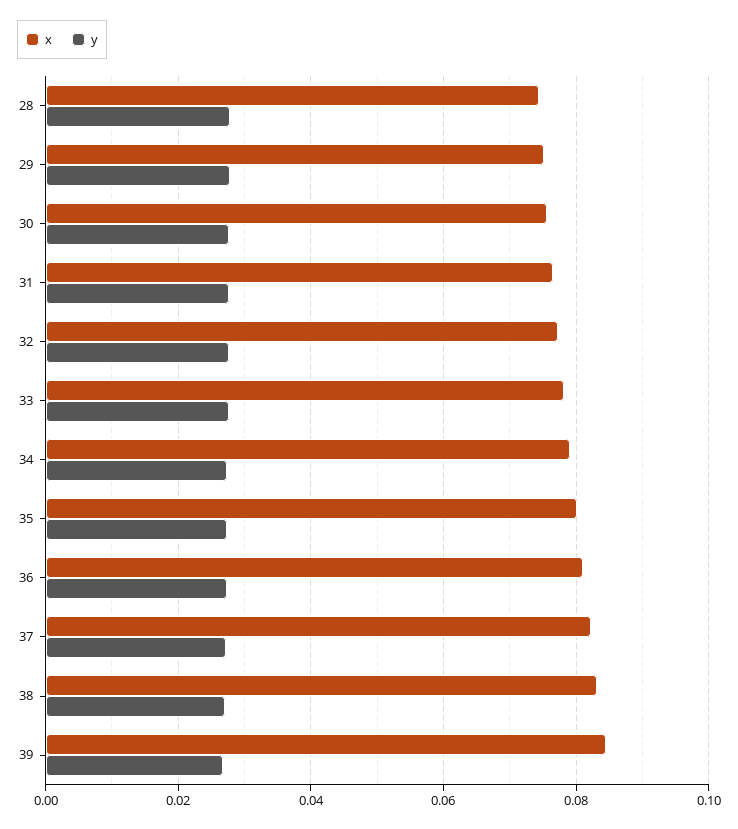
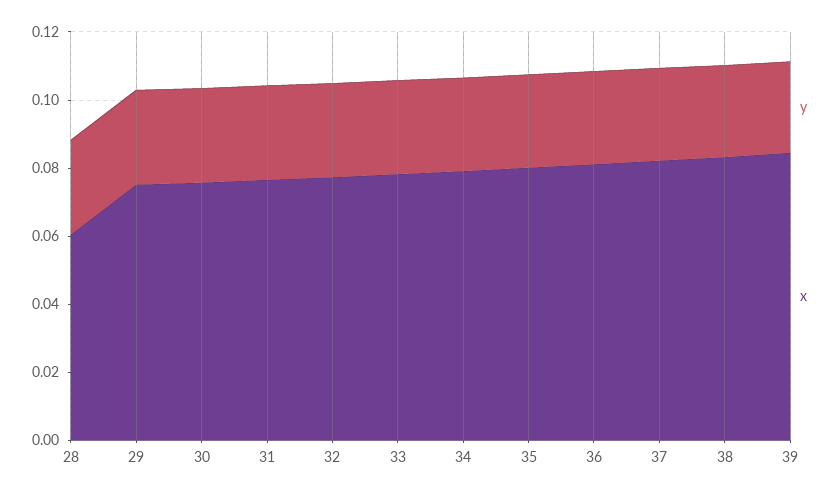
x, 28: 0.074 -> 0.06

